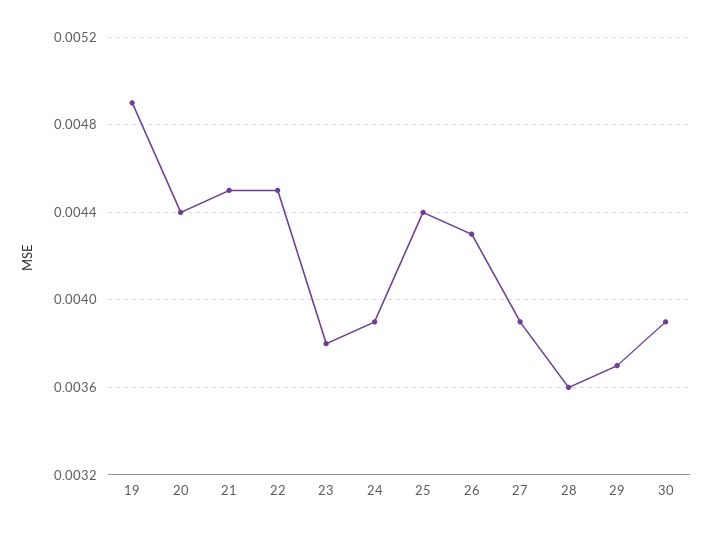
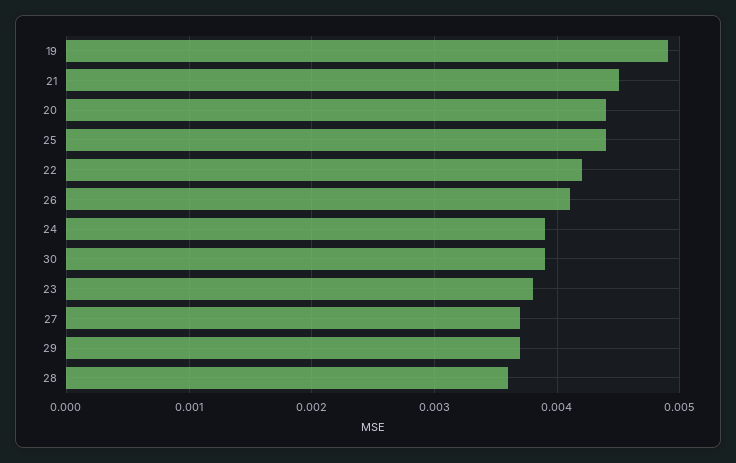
22: 0.0045 -> 0.0042
26: 0.0043 -> 0.0041
27: 0.0039 -> 0.0037

